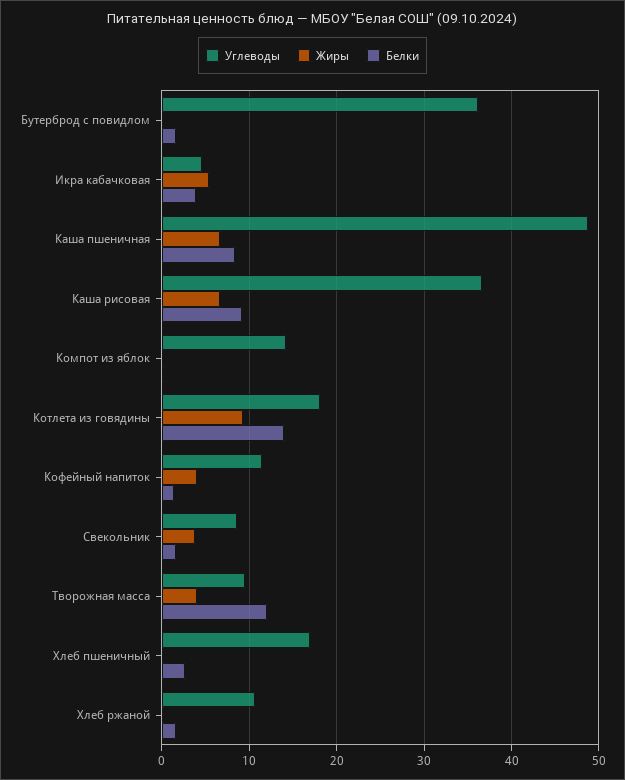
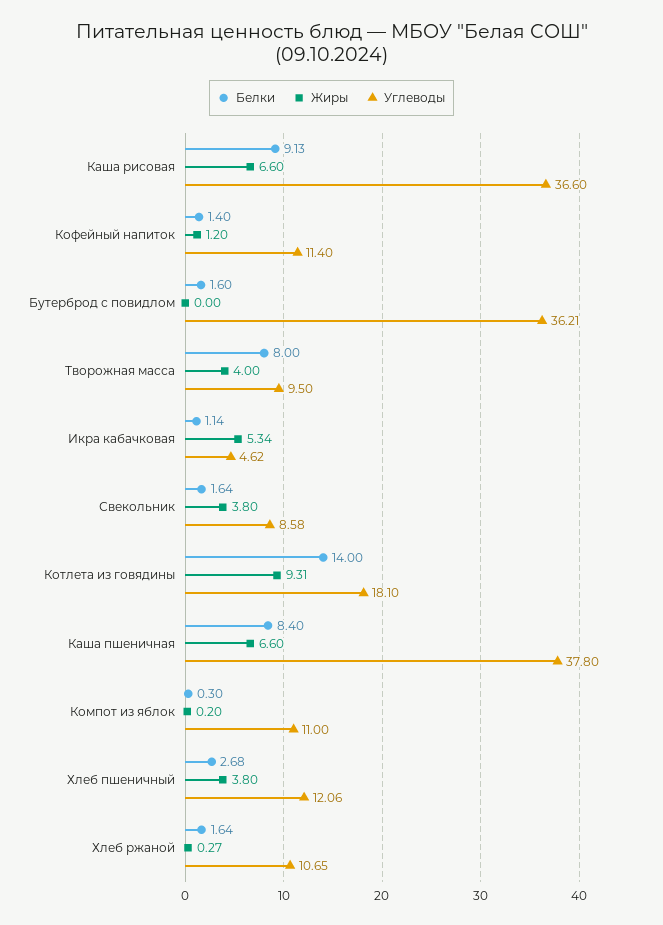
Белки, Икра кабачковая: 4 -> 1.14
Углеводы, Каша пшеничная: 49 -> 37.8
Углеводы, Компот из яблок: 14 -> 11
Жиры, Кофейный напиток: 4 -> 1.2
Белки, Творожная масса: 12 -> 8
Углеводы, Хлеб пшеничный: 17 -> 12.06
Жиры, Хлеб пшеничный: 0 -> 3.8

